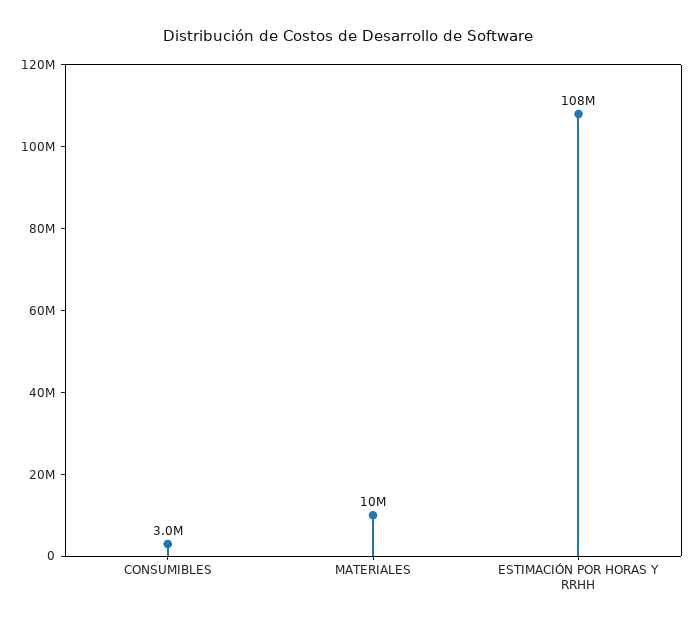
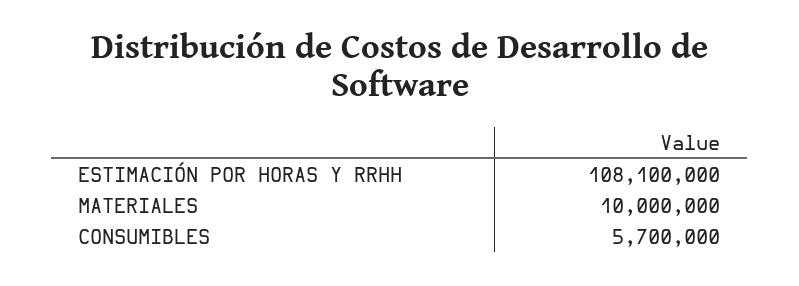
CONSUMIBLES: 3000000 -> 5700000

